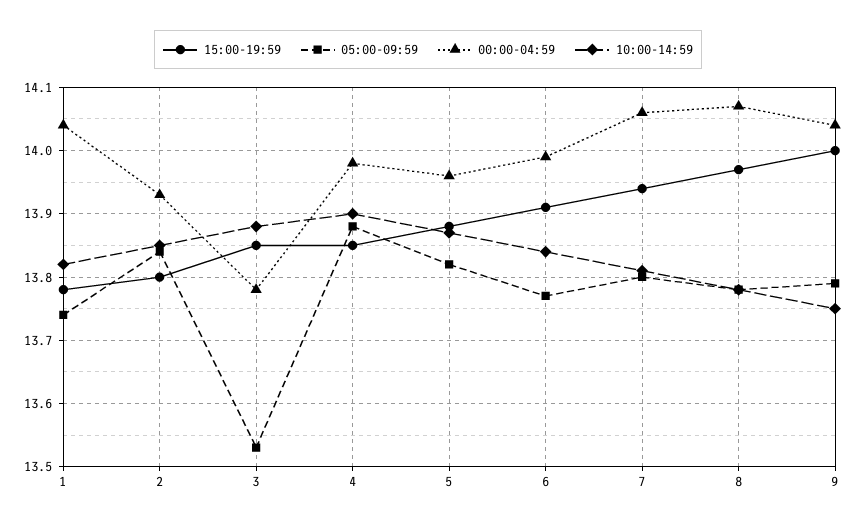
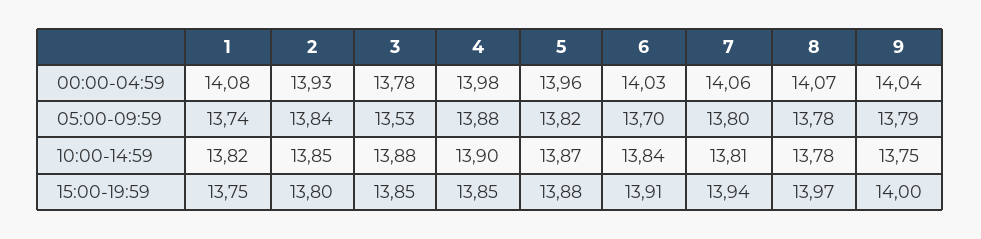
15:00-19:59, 1: 13.78 -> 13.75
00:00-04:59, 1: 14.04 -> 14.08
05:00-09:59, 6: 13.77 -> 13.7
00:00-04:59, 6: 13.99 -> 14.03

